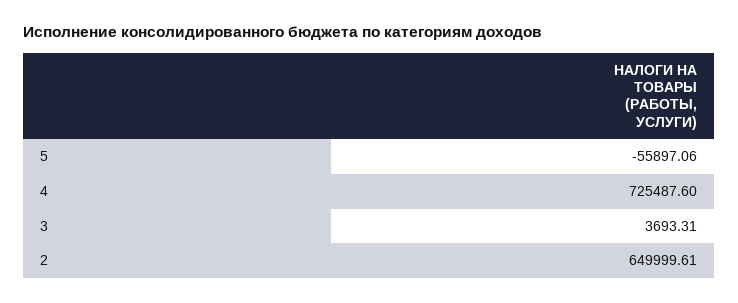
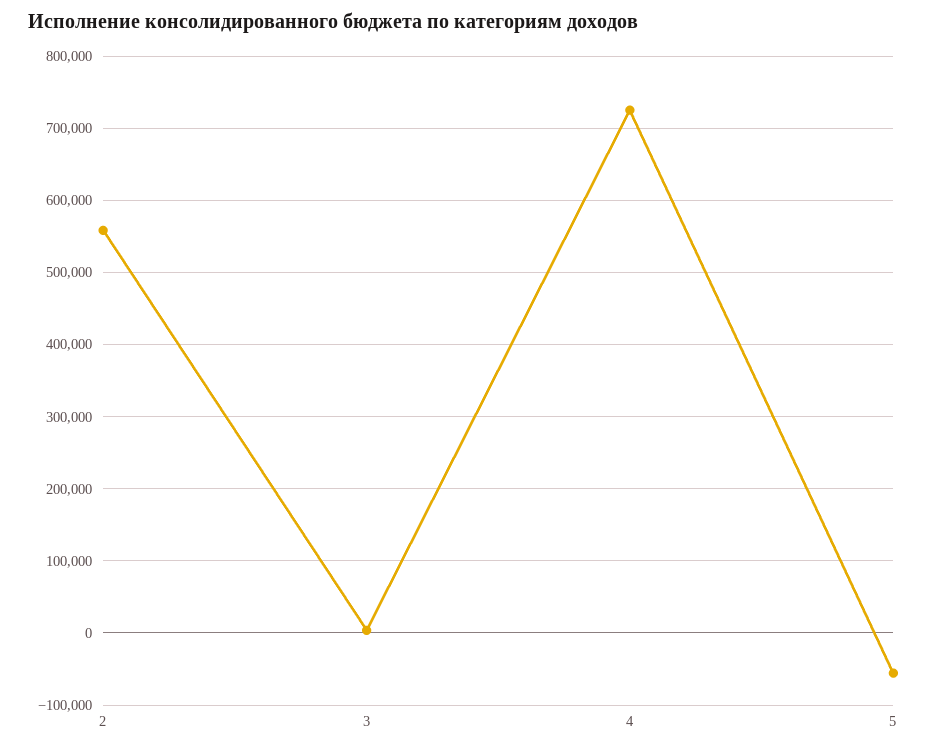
2: 649999.61 -> 560000

